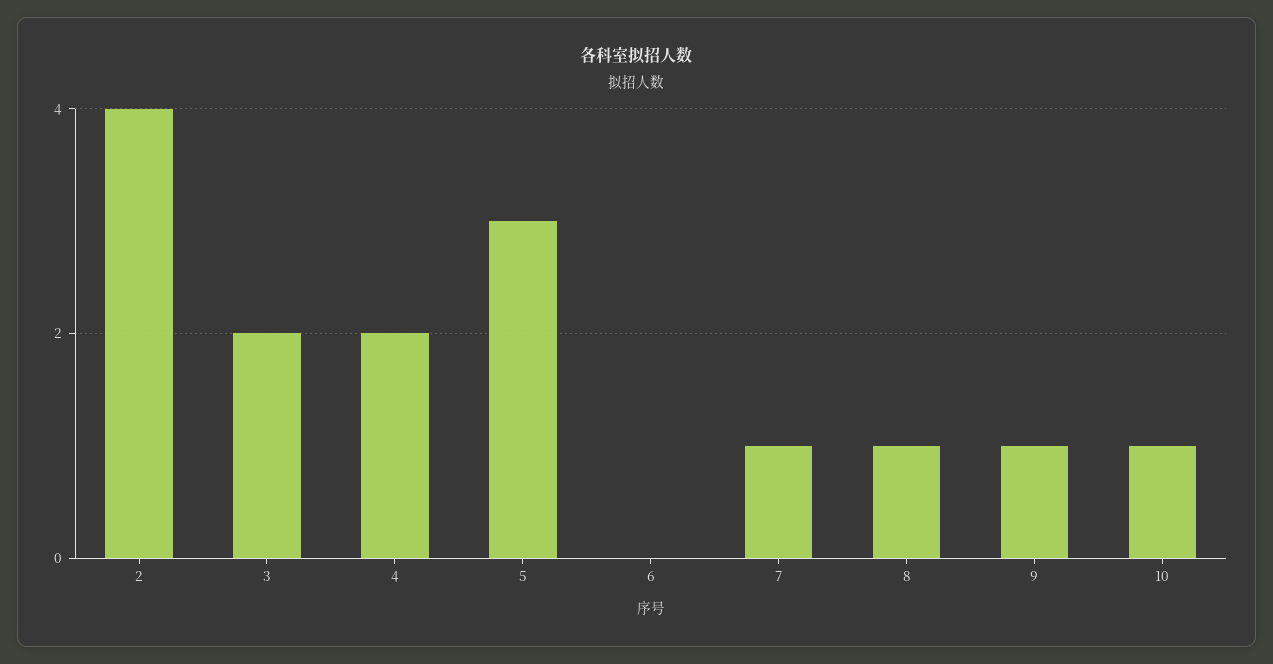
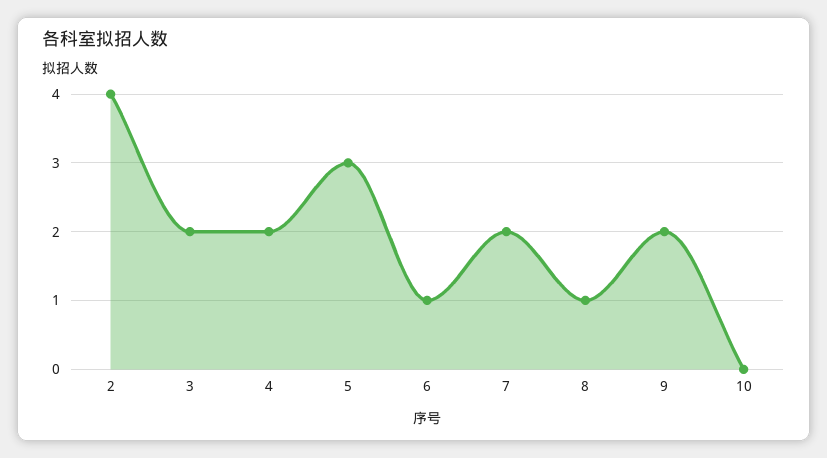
6: 0 -> 1
7: 1 -> 2
9: 1 -> 2
10: 1 -> 0

